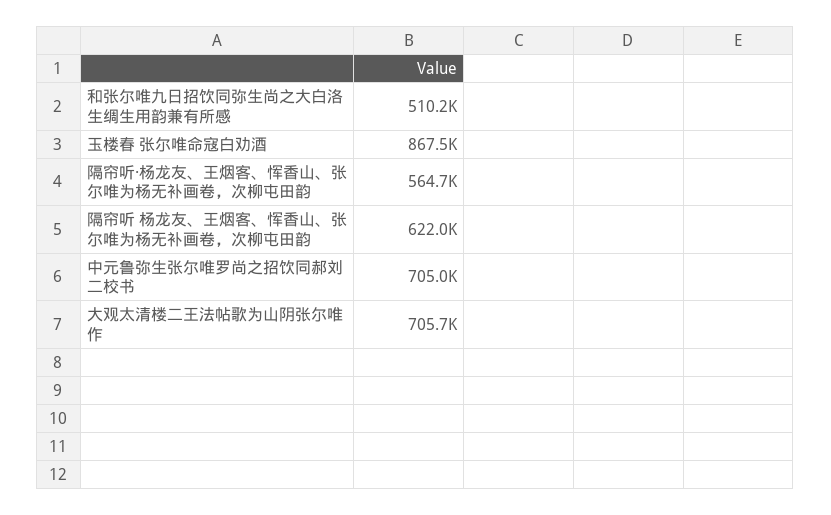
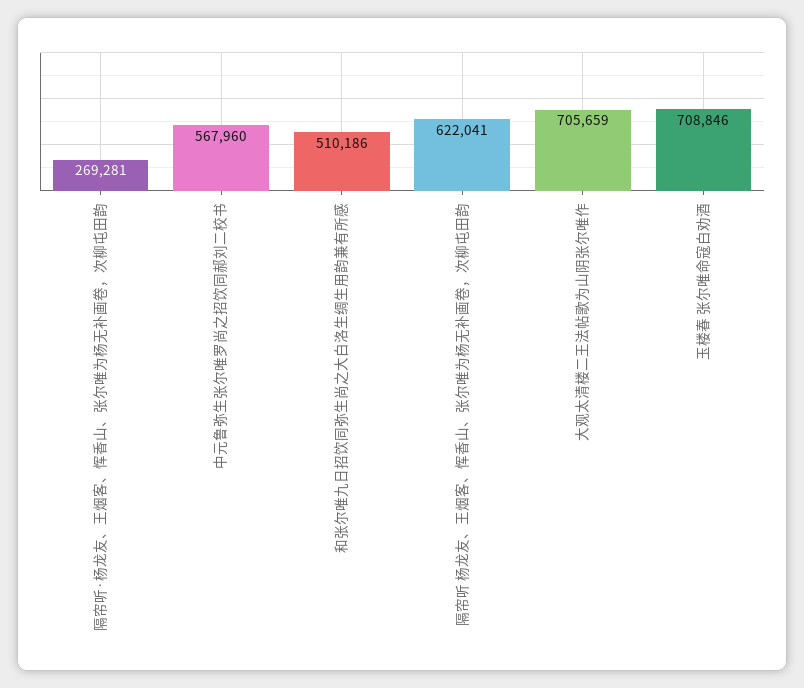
玉楼春 张尔唯命寇白劝酒: 867500 -> 708846
隔帘听·杨龙友、王烟客、恽香山、张尔唯为杨无补画卷，次柳屯田韵: 564700 -> 269281
中元鲁弥生张尔唯罗尚之招饮同郝刘二校书: 705000 -> 567960

